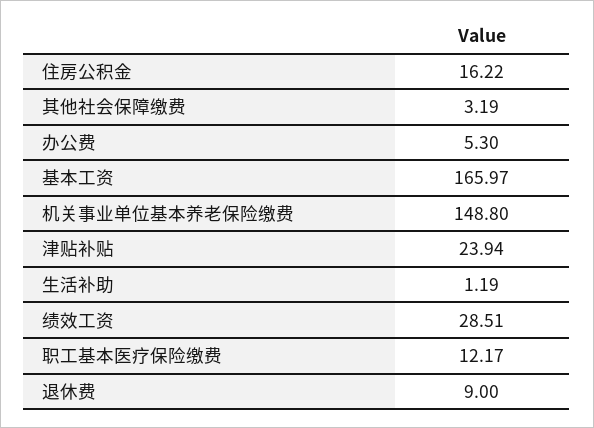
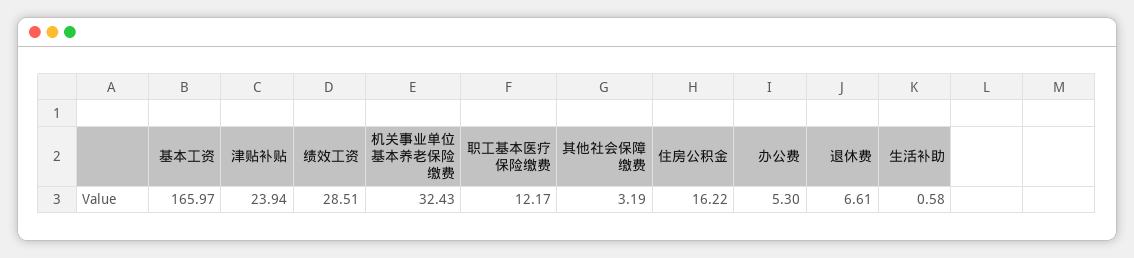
机关事业单位基本养老保险缴费: 148.8 -> 32.43
生活补助: 1.19 -> 0.58
退休费: 9 -> 6.61

